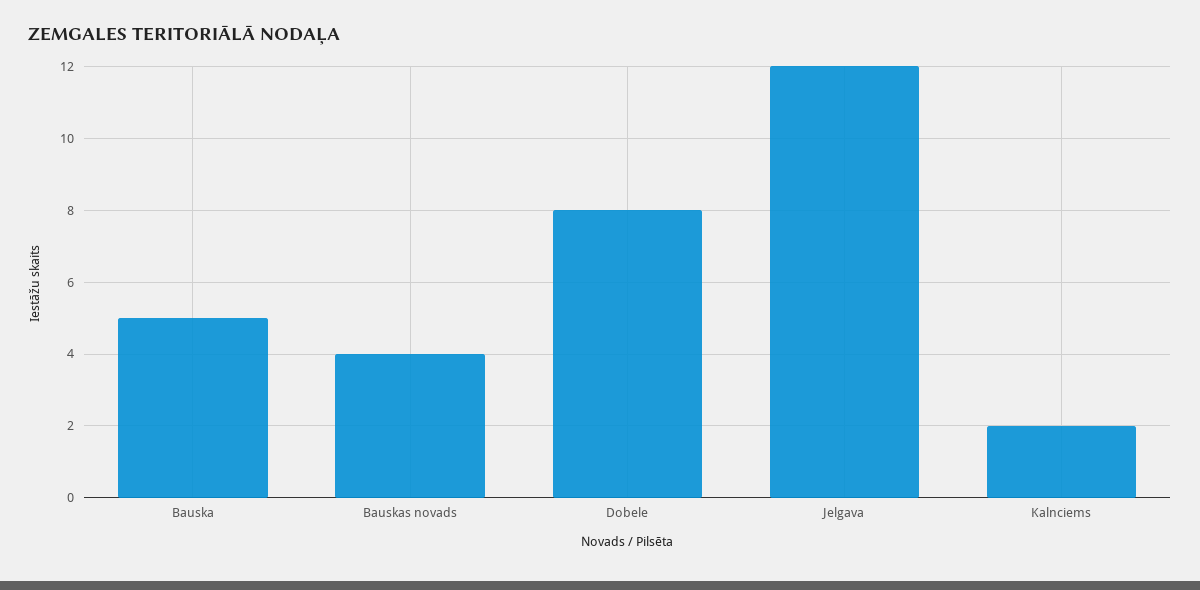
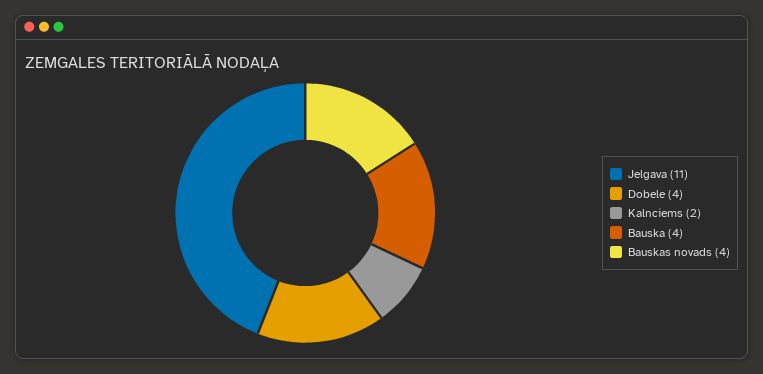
Bauska: 5 -> 4
Dobele: 8 -> 4
Jelgava: 12 -> 11

